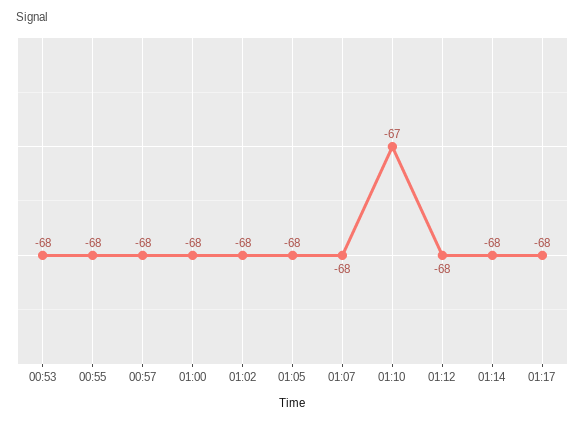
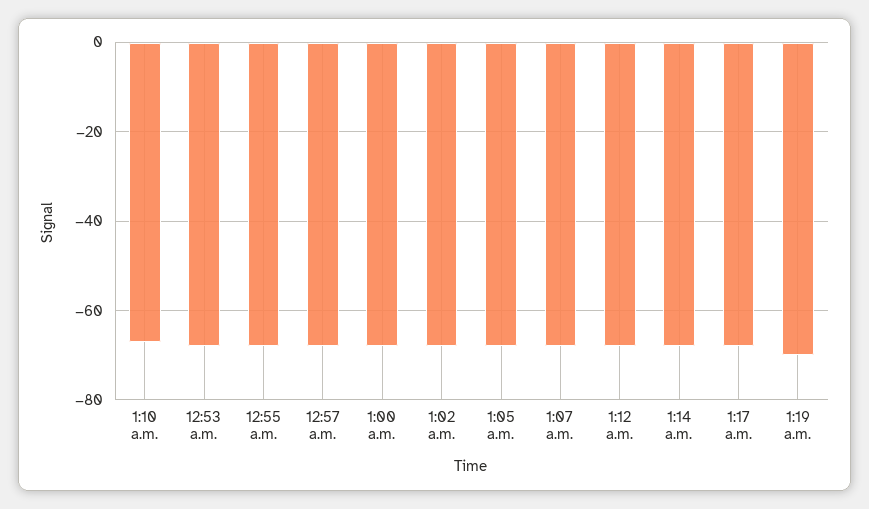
1:19 a.m.: none -> -70

